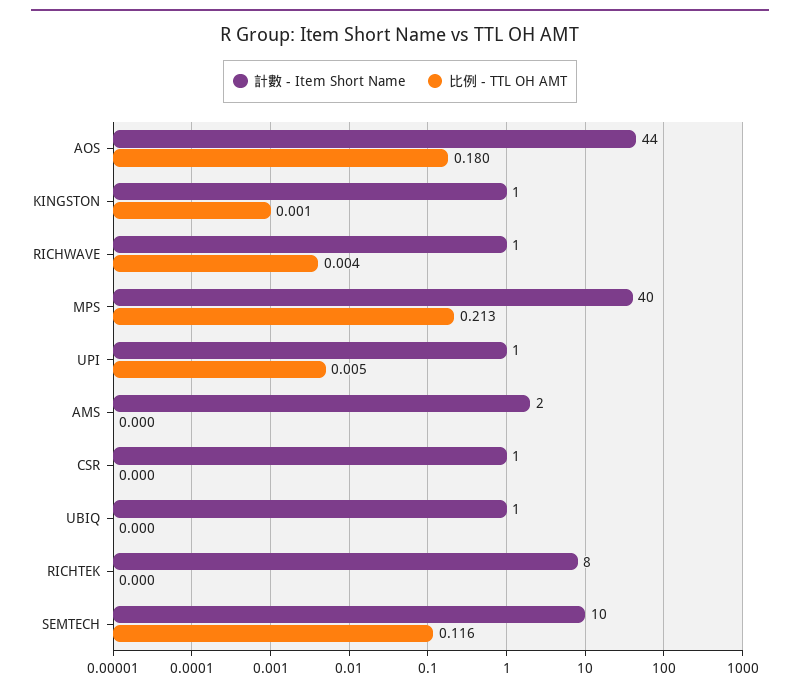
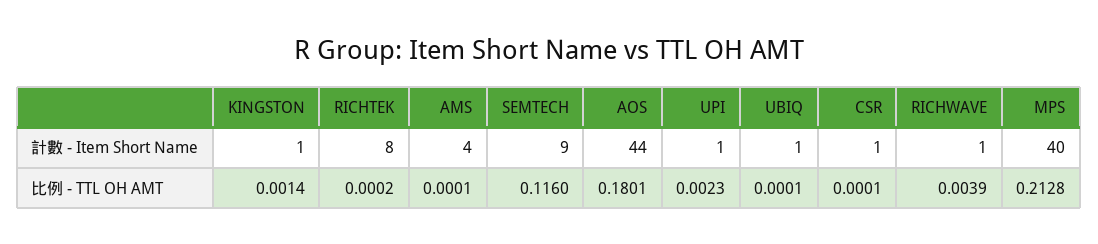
比例 - TTL OH AMT, UPI: 0.005 -> 0.0023
計數 - Item Short Name, AMS: 2 -> 4
計數 - Item Short Name, SEMTECH: 10 -> 9

